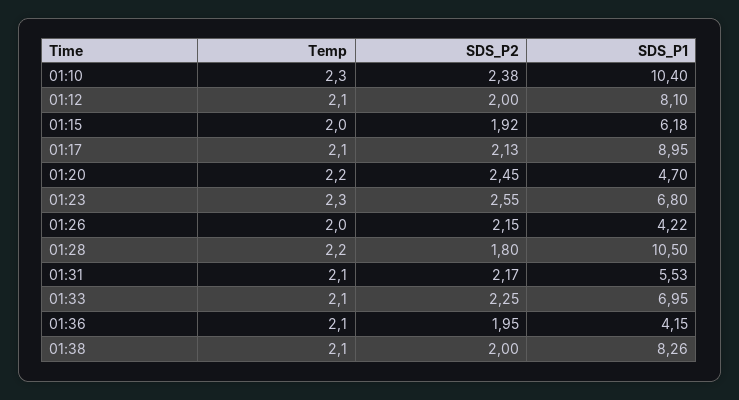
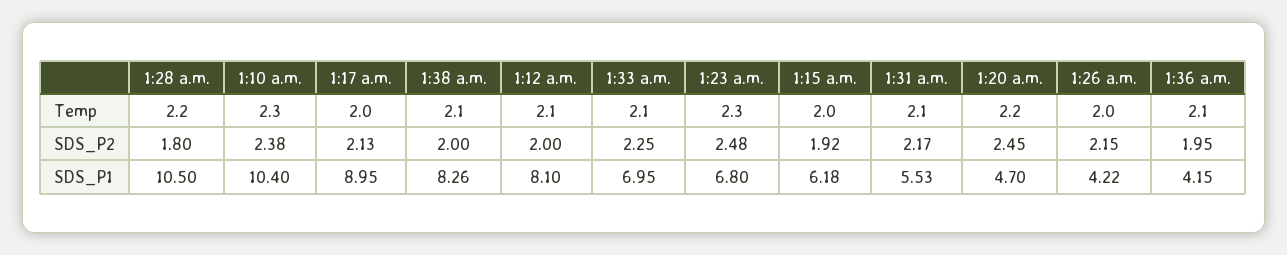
Temp, 01:17: 2.1 -> 2
SDS_P2, 01:23: 2.55 -> 2.48

